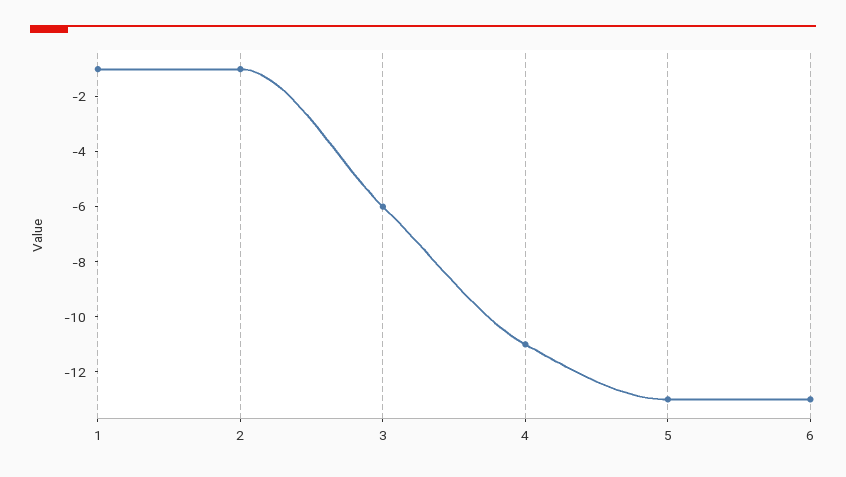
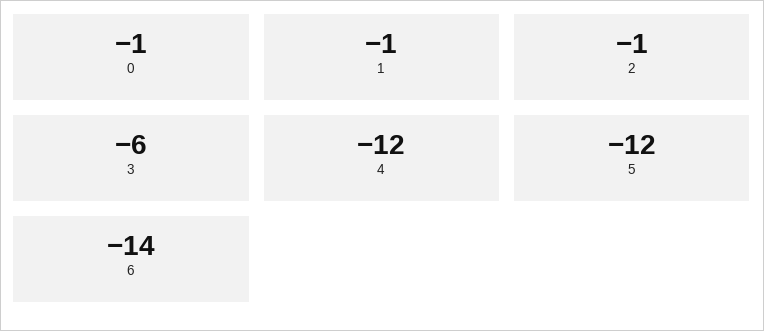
4: -11 -> -12
5: -13 -> -12
6: -13 -> -14
0: none -> -1

